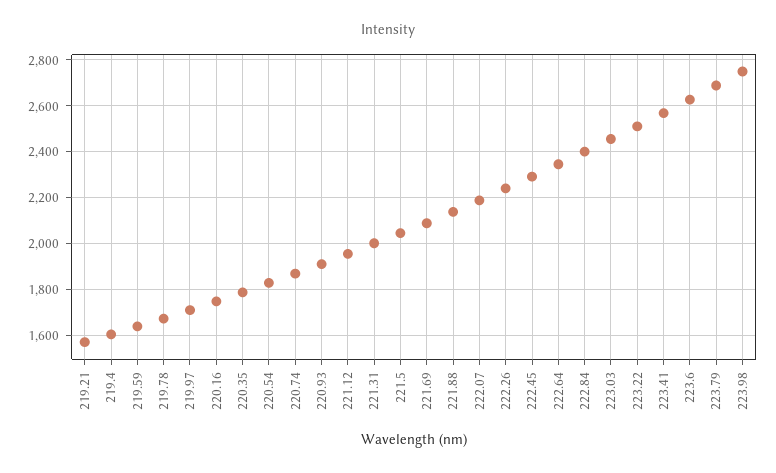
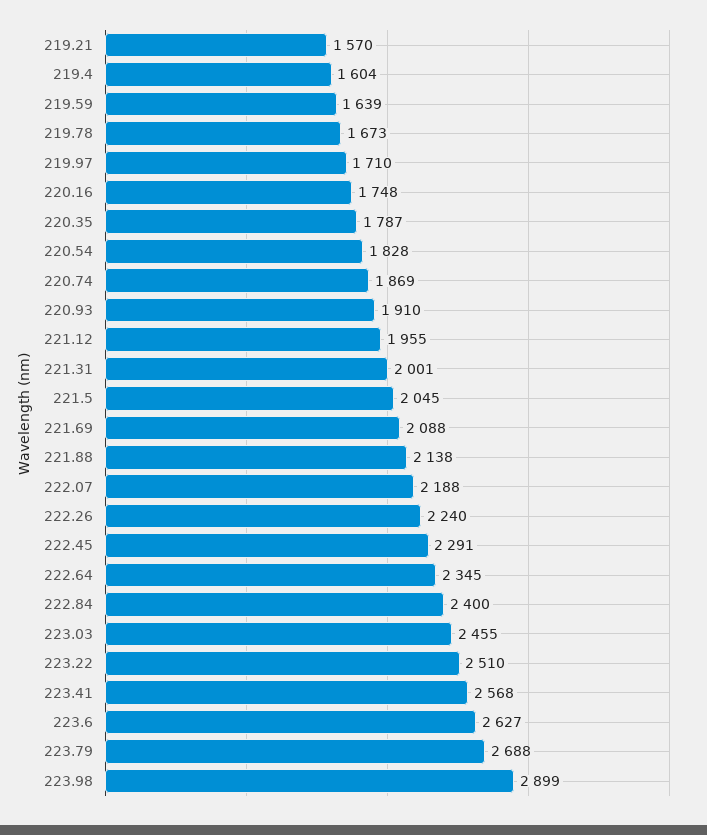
223.98: 2750 -> 2899

